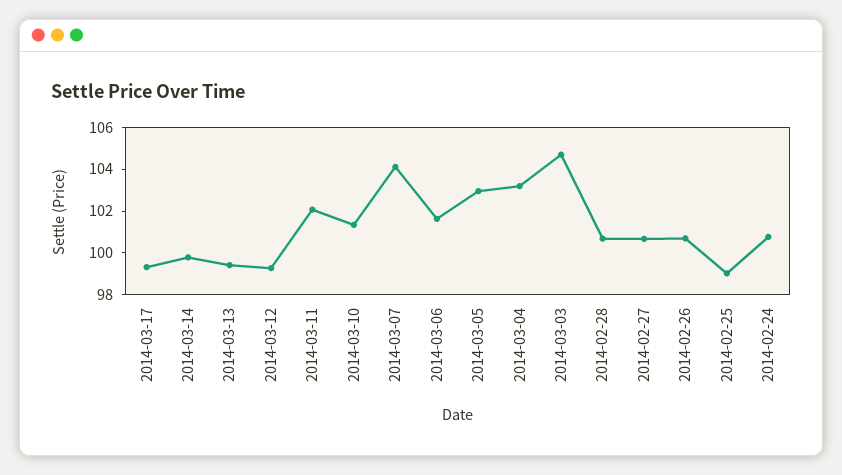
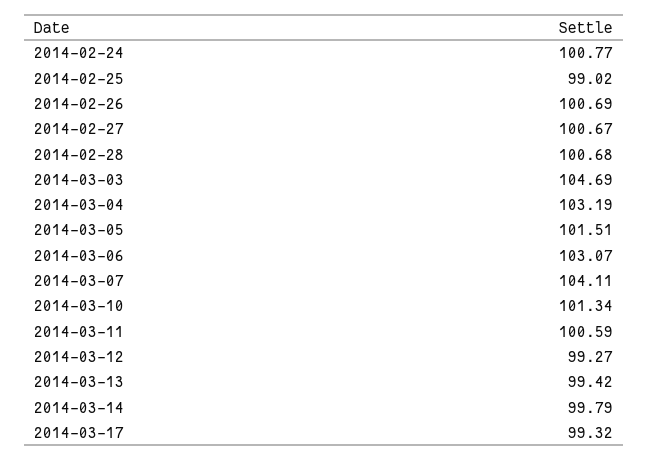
2014-03-11: 102 -> 100.59
2014-03-06: 101.5 -> 103.07
2014-03-05: 103 -> 101.51

